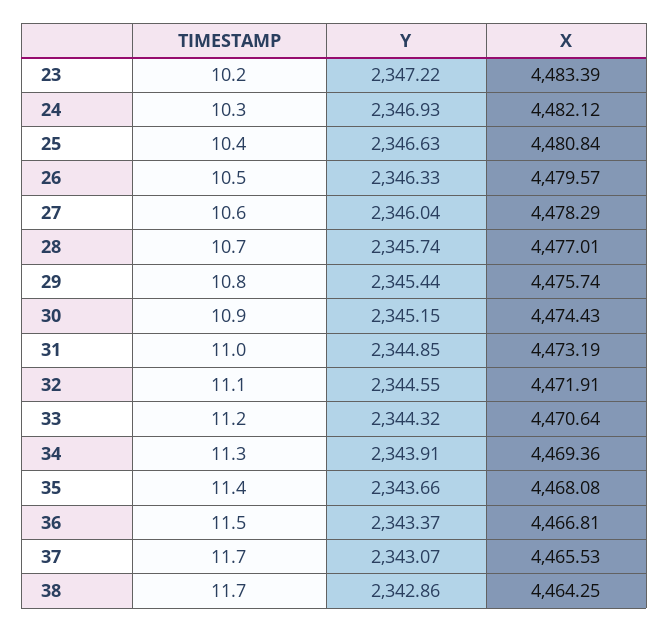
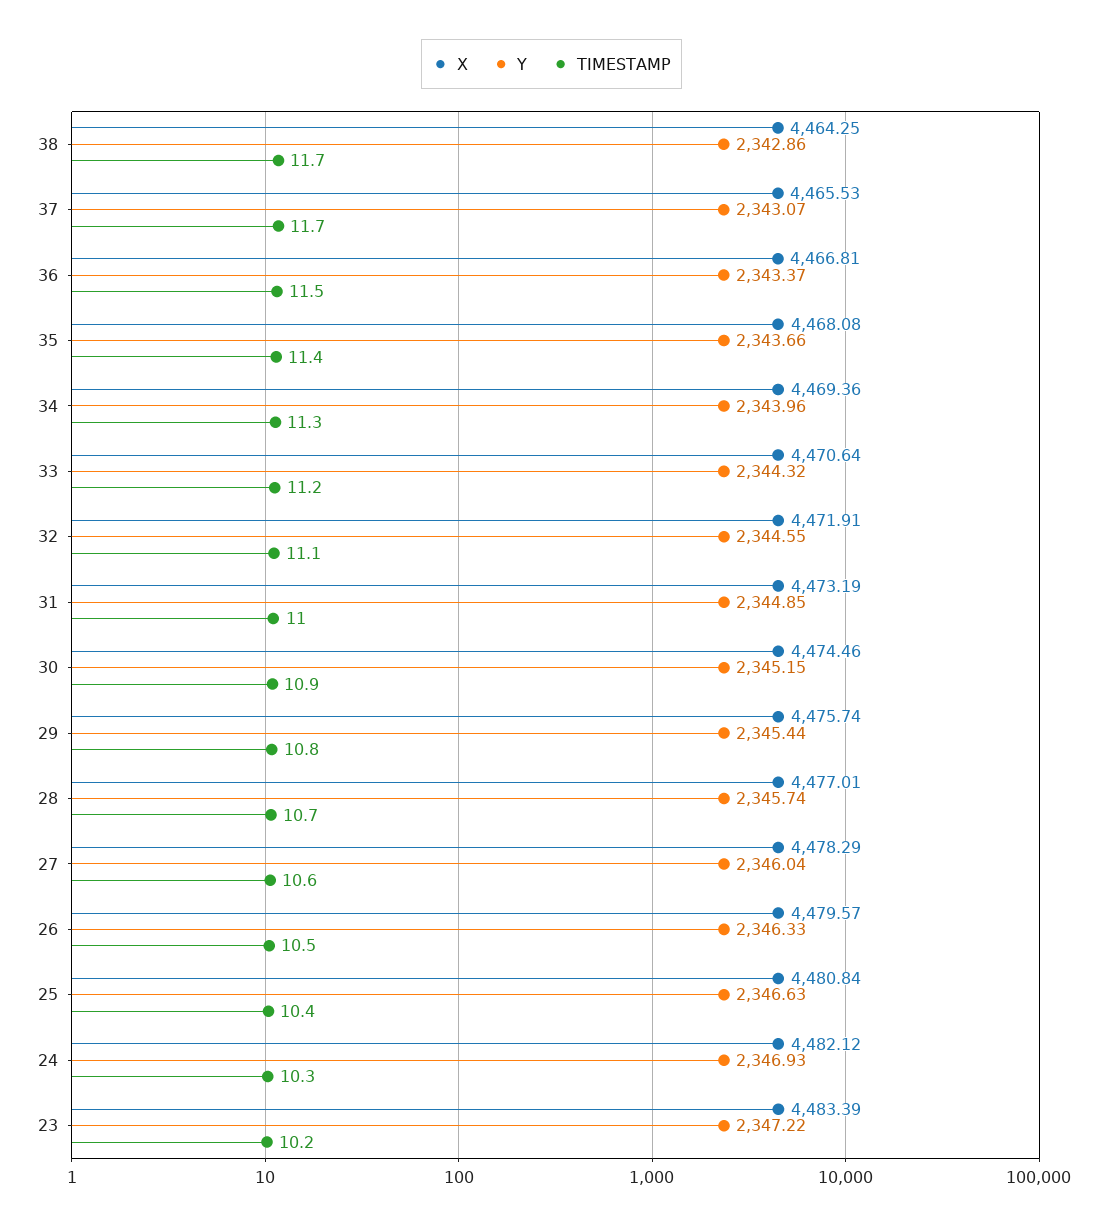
X, 30: 4474.43 -> 4474.46
Y, 34: 2343.91 -> 2343.96

